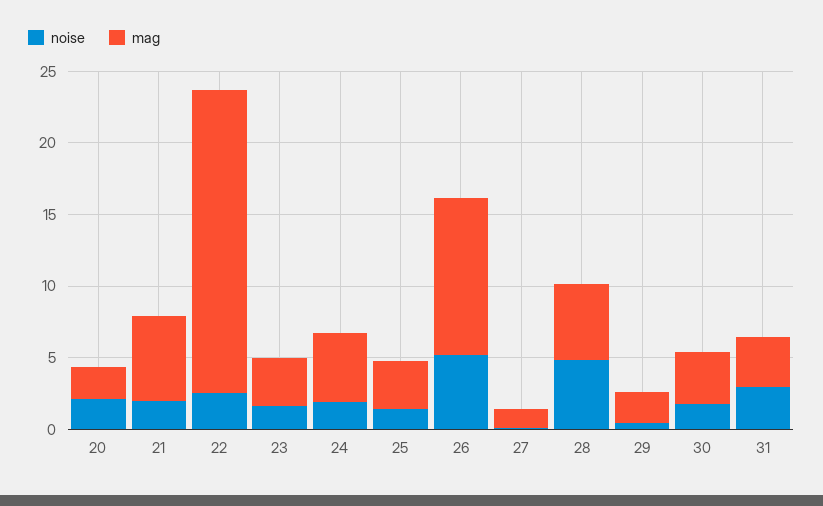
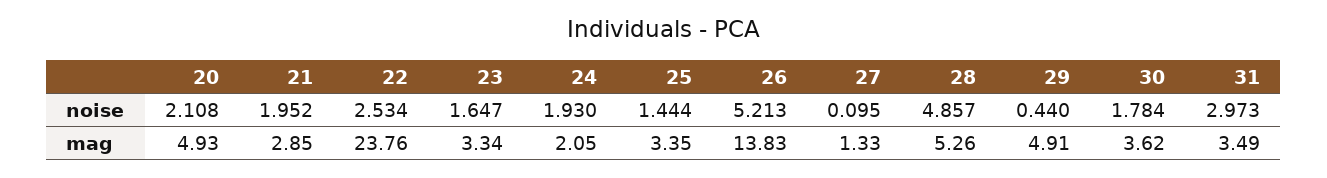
mag, 20: 2 -> 4.93
mag, 21: 6 -> 2.85
mag, 22: 21 -> 23.76
mag, 24: 5 -> 2.05
mag, 26: 11 -> 13.83
mag, 29: 2 -> 4.91

